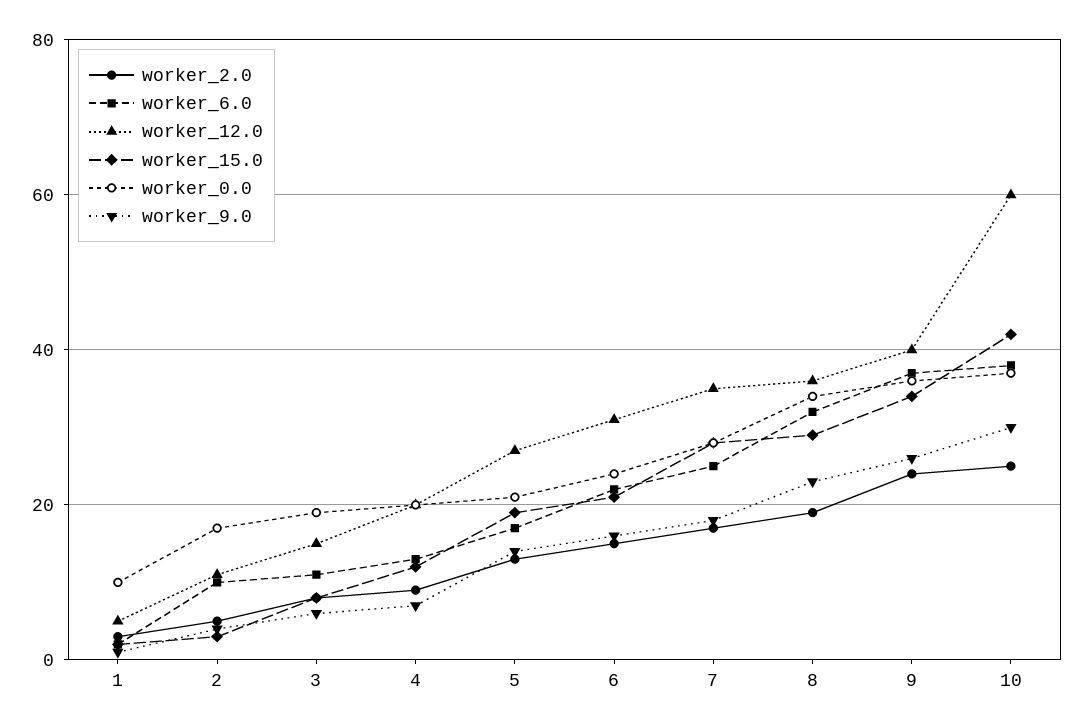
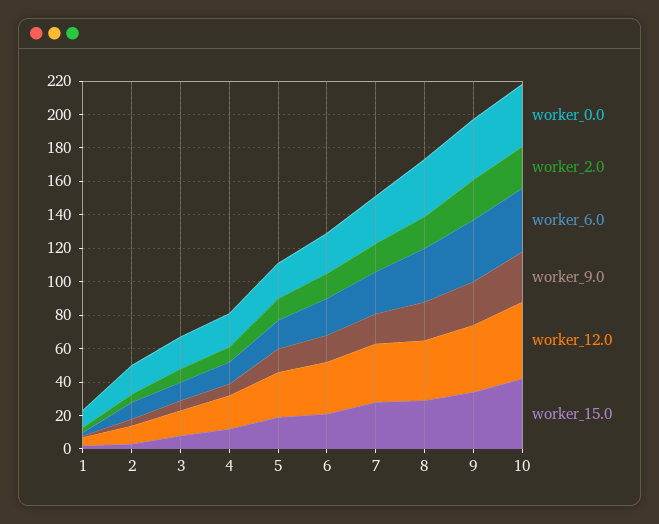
worker_12.0, 10: 60 -> 45

